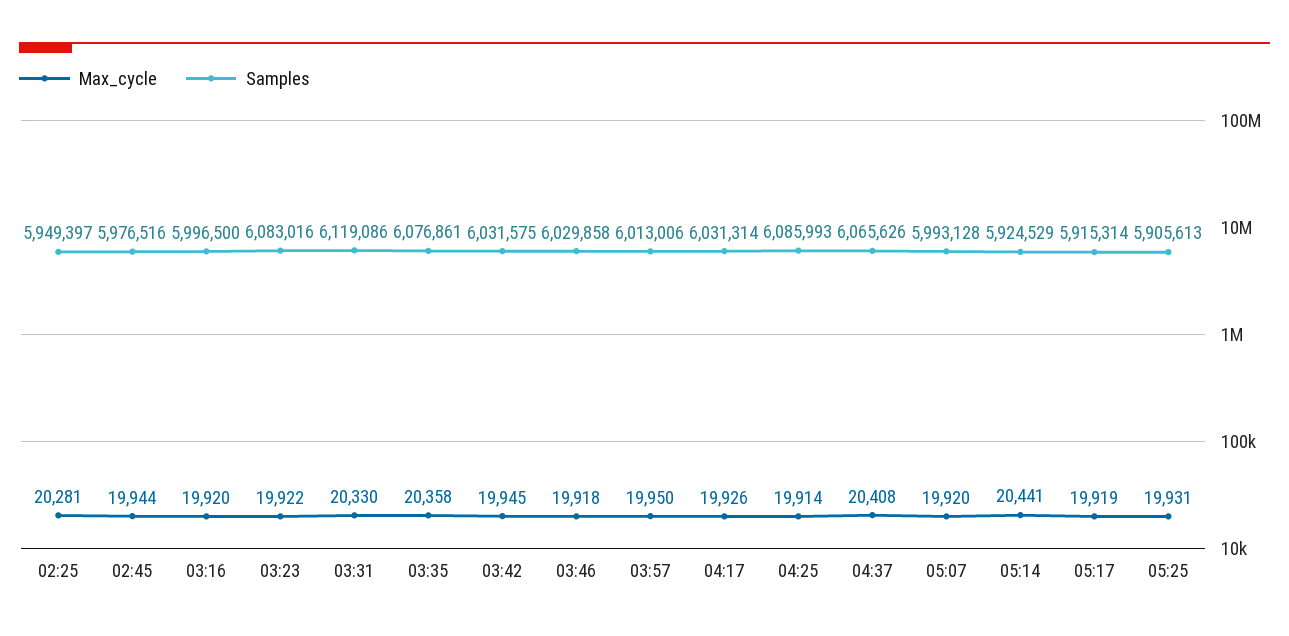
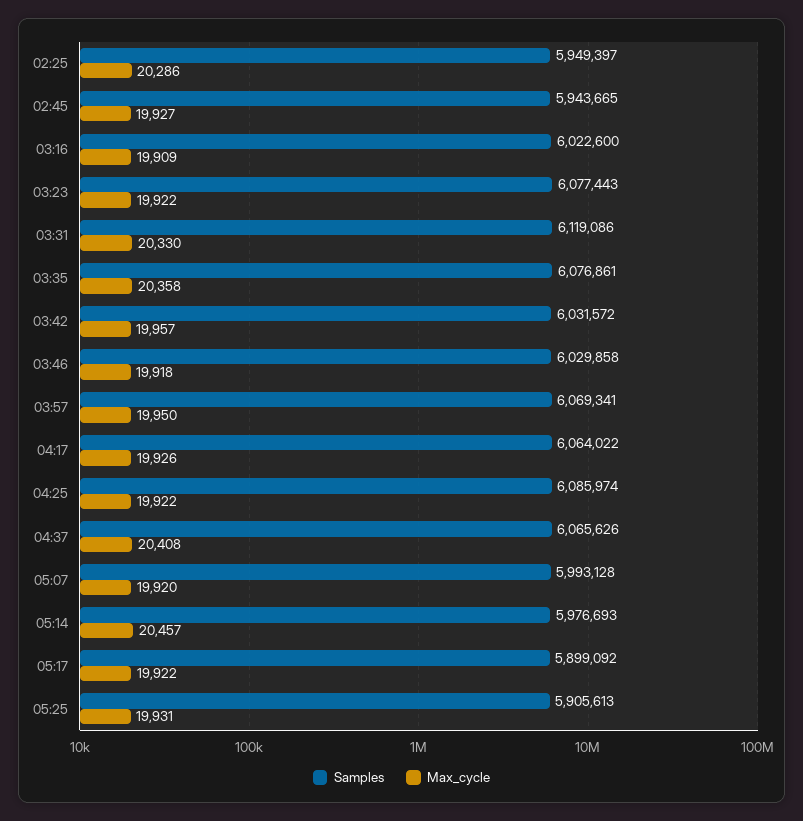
Max_cycle, 02:25: 20281 -> 20286
Max_cycle, 02:45: 19944 -> 19927
Samples, 02:45: 5976516 -> 5943665
Max_cycle, 03:16: 19920 -> 19909
Samples, 03:16: 5996500 -> 6022600
Samples, 03:23: 6083016 -> 6077443
Max_cycle, 03:42: 19945 -> 19957
Samples, 03:42: 6031575 -> 6031572
Samples, 03:57: 6013006 -> 6069341
Samples, 04:17: 6031314 -> 6064022
Max_cycle, 04:25: 19914 -> 19922
Samples, 04:25: 6085993 -> 6085974
Max_cycle, 05:14: 20441 -> 20457
Samples, 05:14: 5924529 -> 5976693
Max_cycle, 05:17: 19919 -> 19922
Samples, 05:17: 5915314 -> 5899092

